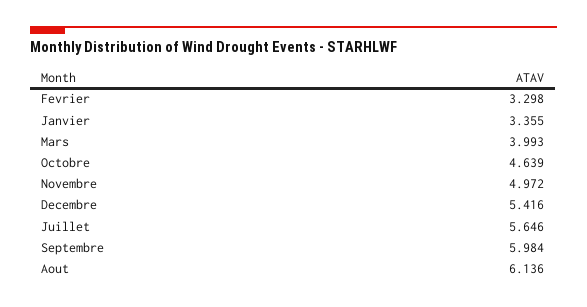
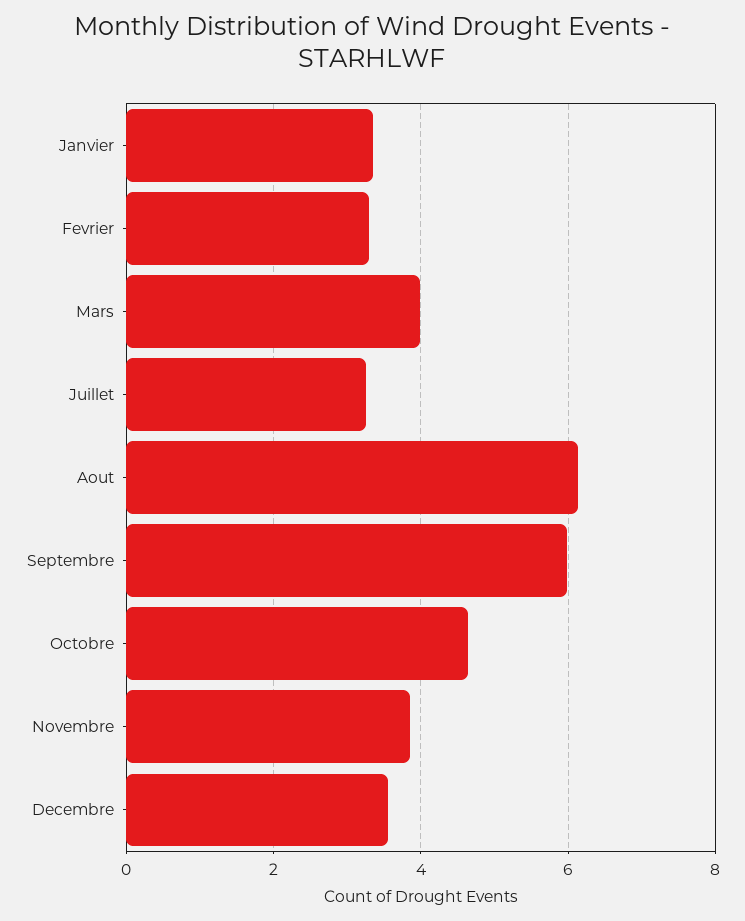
Novembre: 4.972 -> 3.8
Decembre: 5.416 -> 3.6
Juillet: 5.646 -> 3.2

